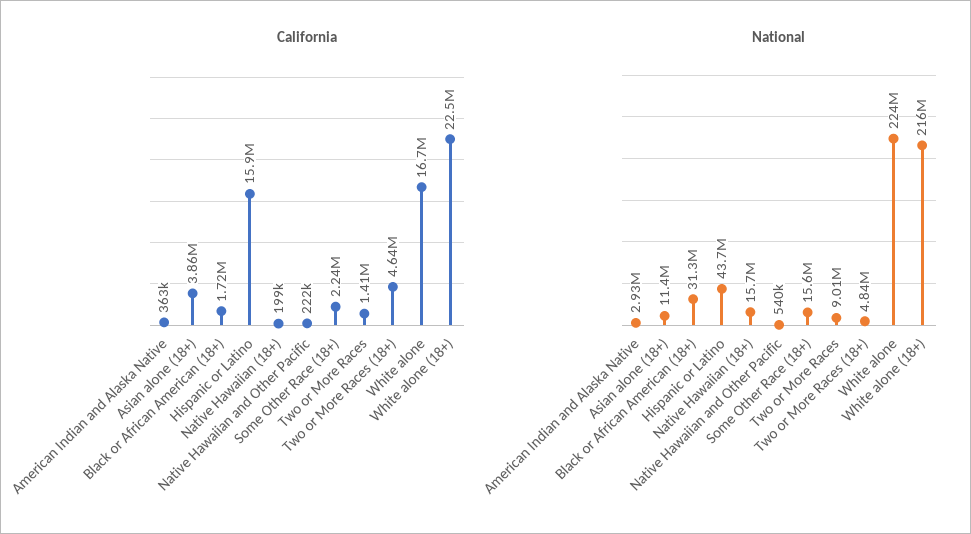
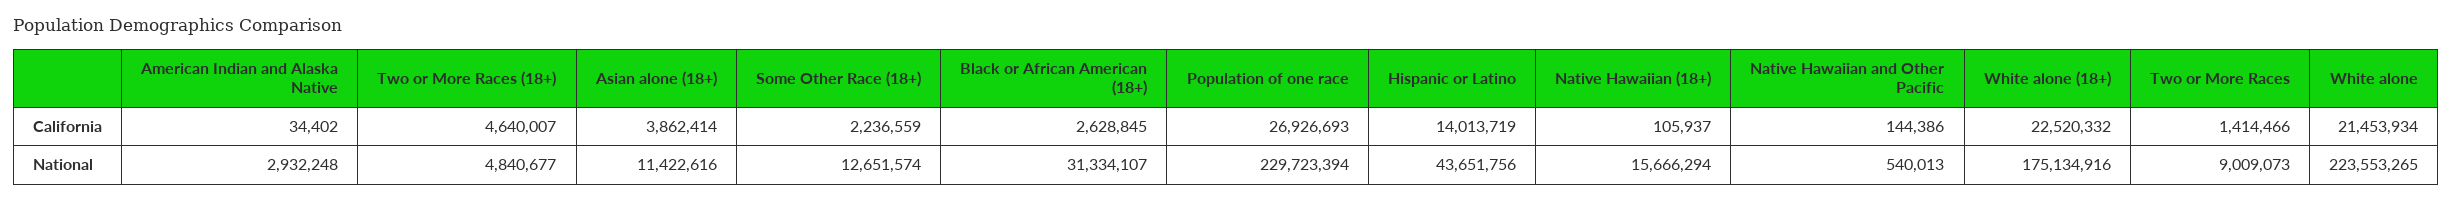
California, American Indian and Alaska Native: 363000 -> 34402
California, Black or African American (18+): 1720000 -> 2628845
California, Hispanic or Latino: 15900000 -> 14013719
California, Native Hawaiian (18+): 199000 -> 105937
California, Native Hawaiian and Other Pacific: 222000 -> 144386
California, White alone: 16700000 -> 21453934
National, Some Other Race (18+): 15600000 -> 12651574
National, White alone (18+): 216000000 -> 175134916
California, Population of one race: none -> 26926693
National, Population of one race: none -> 229723394

